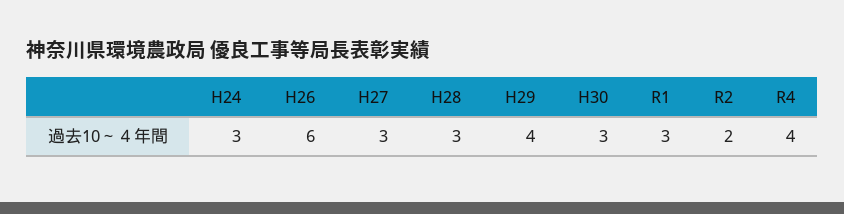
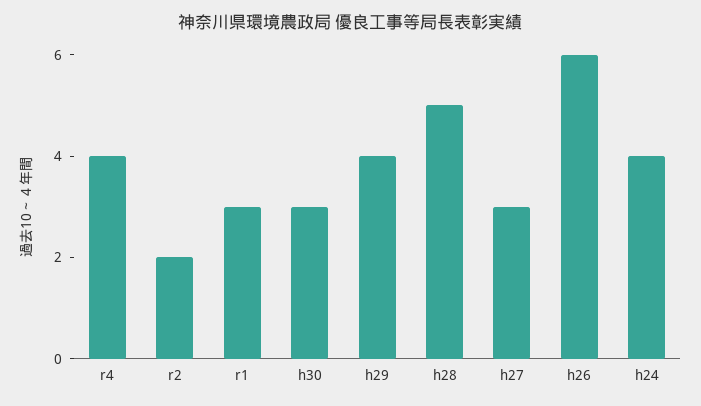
H24: 3 -> 4
H28: 3 -> 5

